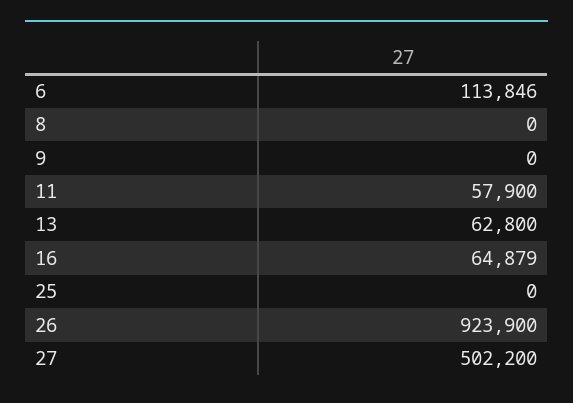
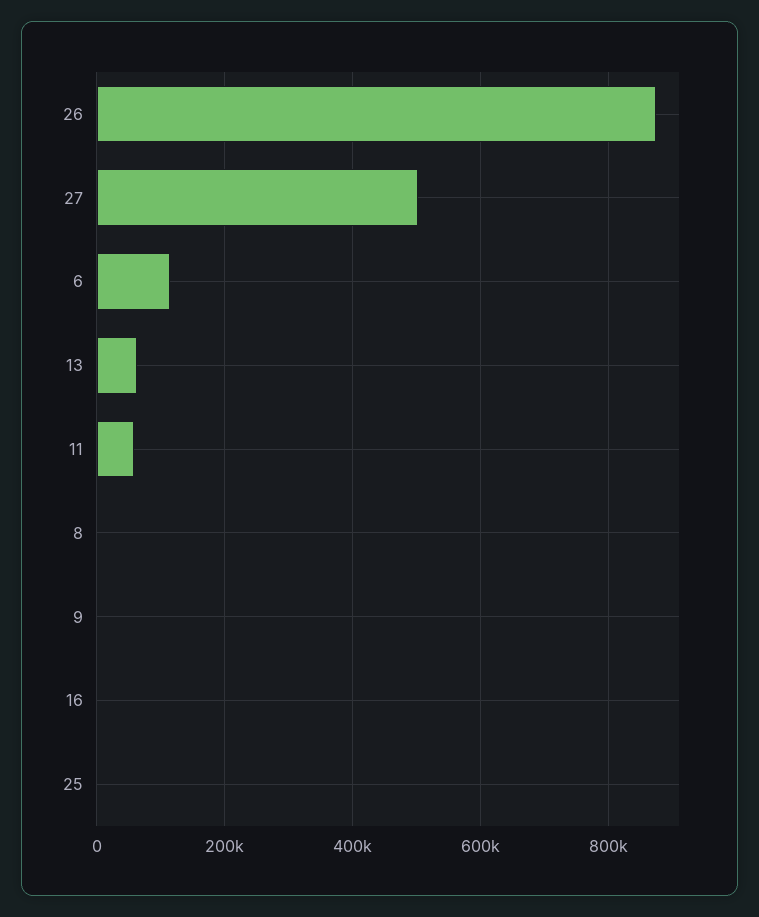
16: 64879 -> 0
26: 923900 -> 880000

